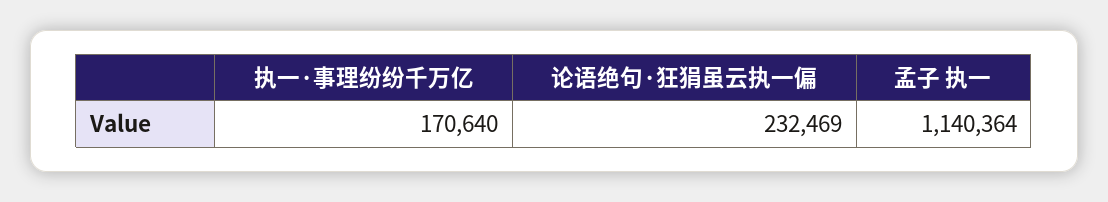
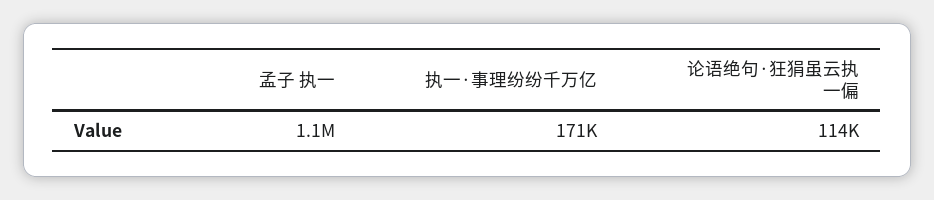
论语绝句·狂狷虽云执一偏: 232469 -> 114000

